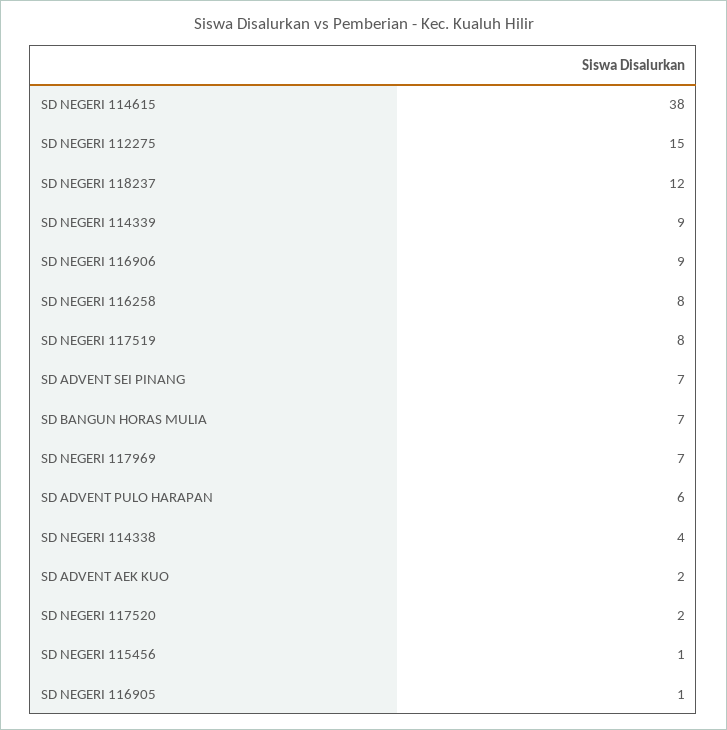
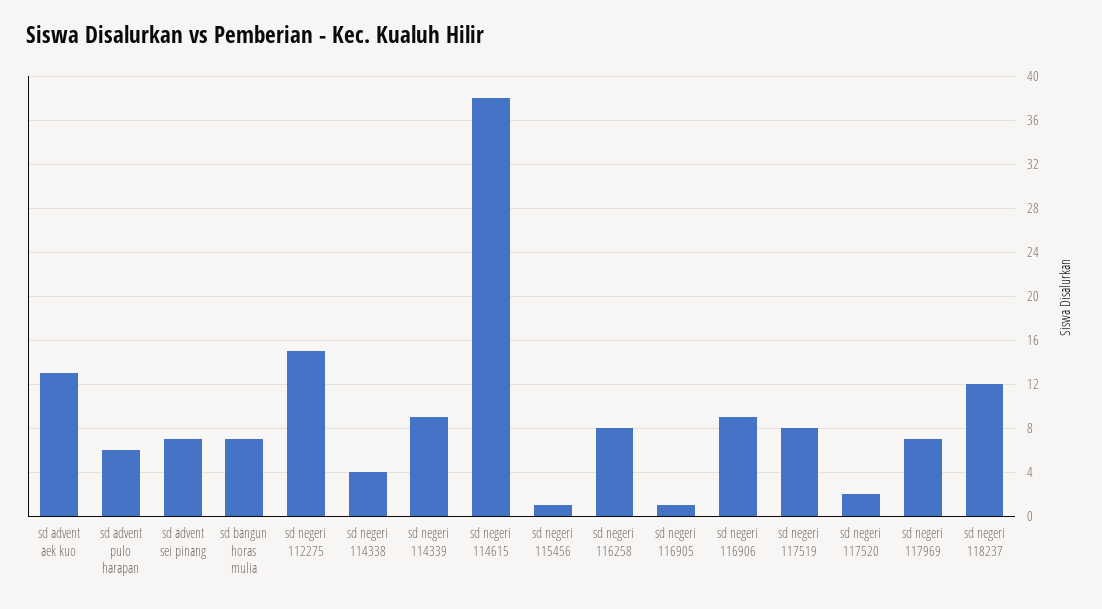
SD ADVENT AEK KUO: 2 -> 13

